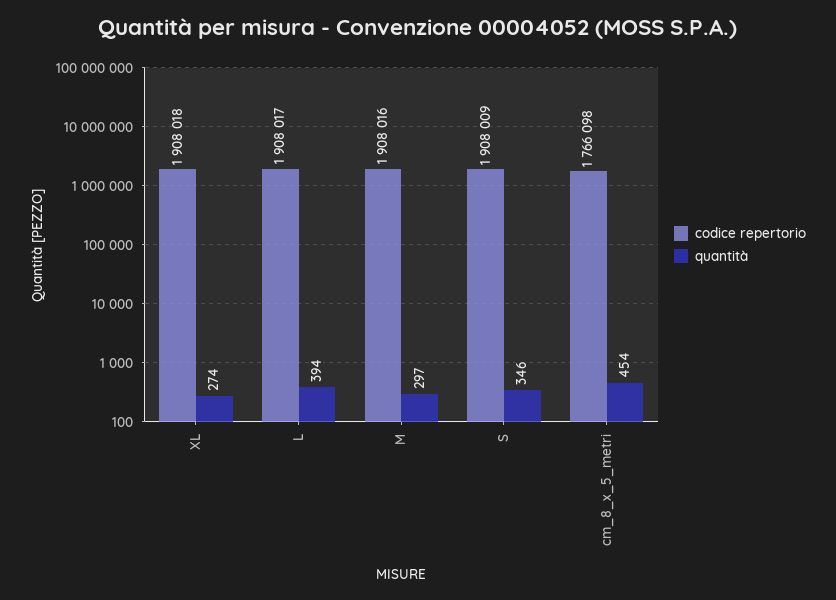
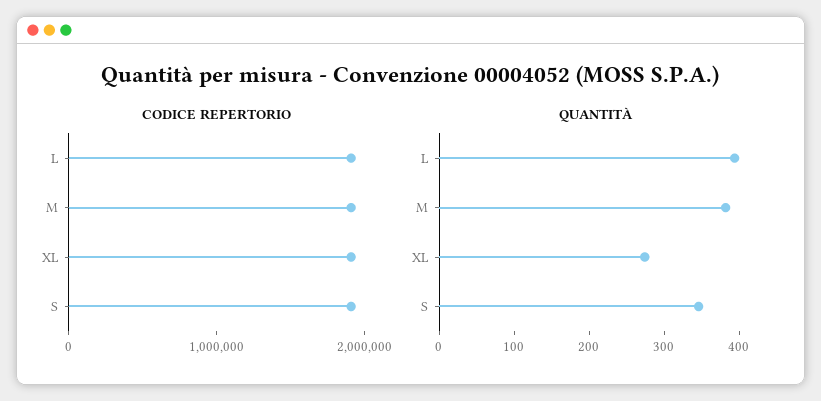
quantità, M: 297 -> 380
codice repertorio, cm_8_x_5_metri: 1766098 -> none
quantità, cm_8_x_5_metri: 454 -> none

